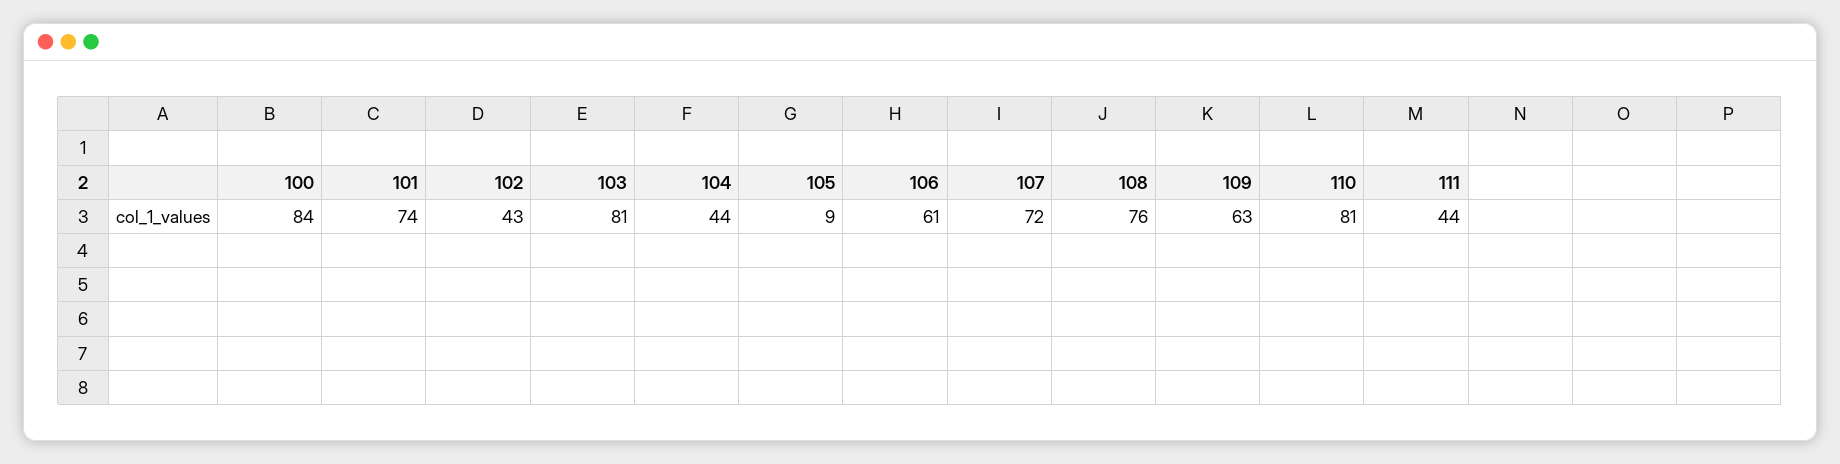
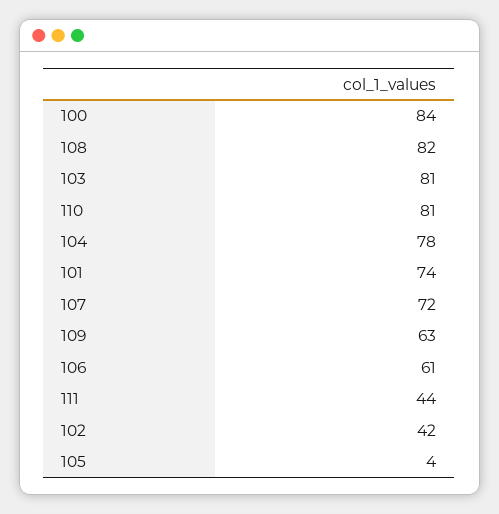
102: 43 -> 42
104: 44 -> 78
105: 9 -> 4
108: 76 -> 82

